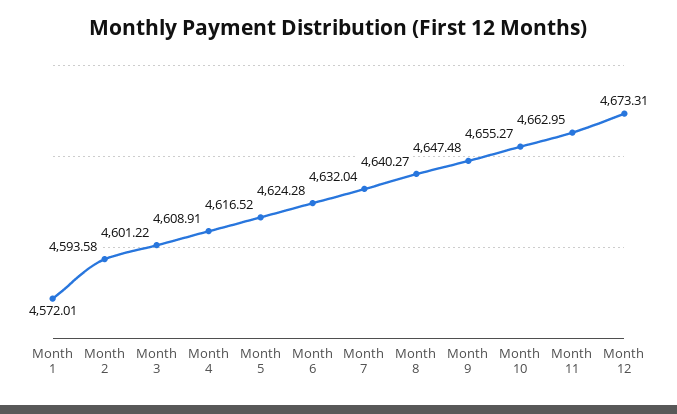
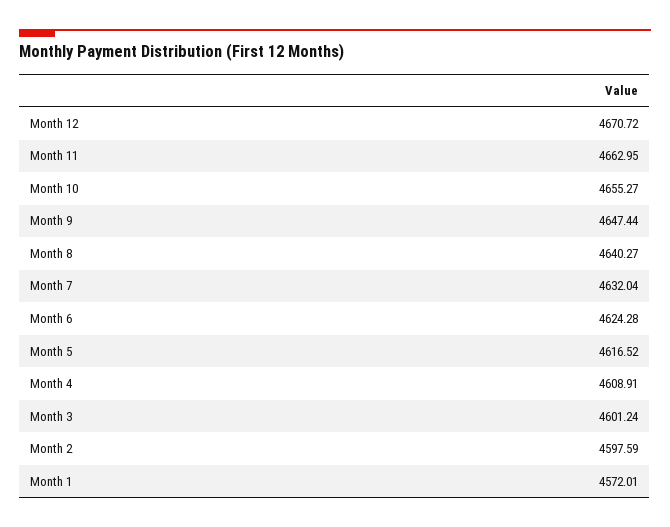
Month 2: 4593.58 -> 4597.59
Month 3: 4601.22 -> 4601.24
Month 9: 4647.48 -> 4647.44
Month 12: 4673.31 -> 4670.72

